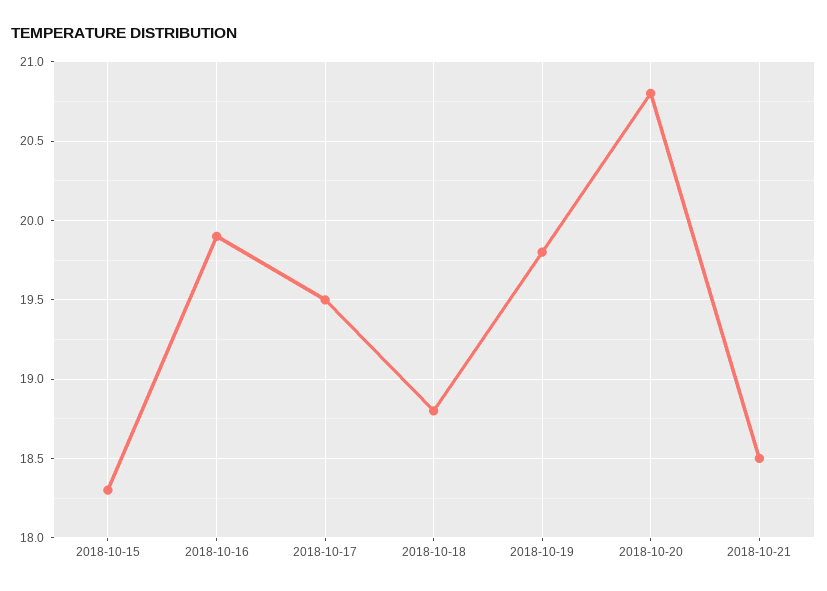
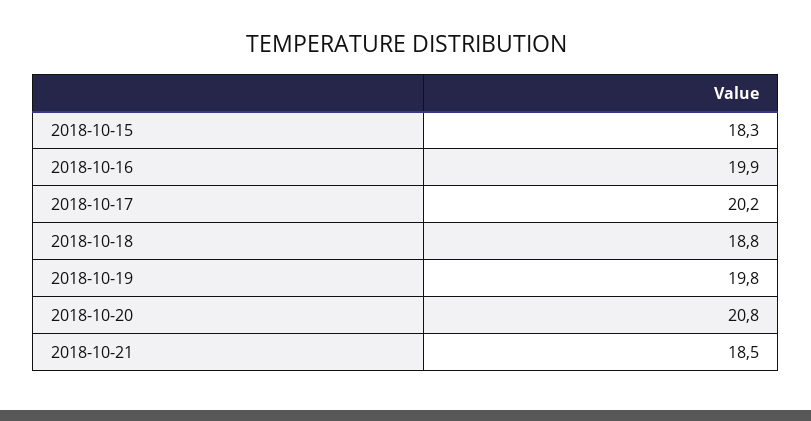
2018-10-17: 19.5 -> 20.2

